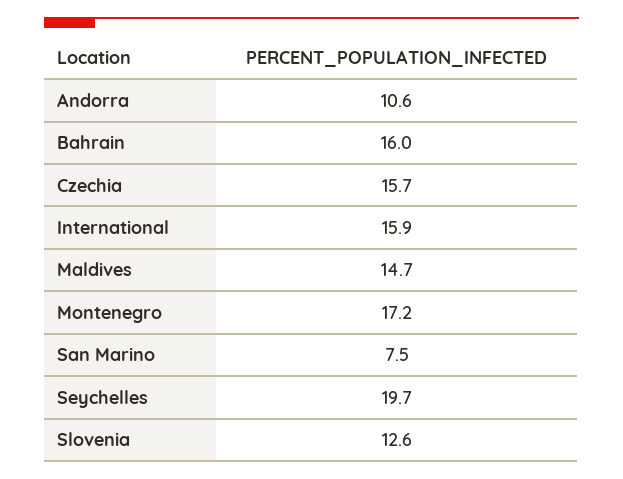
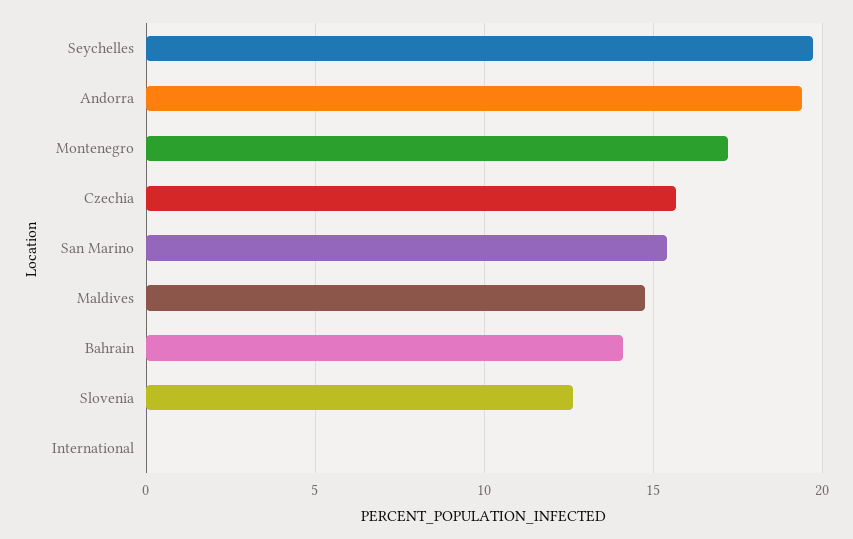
Andorra: 10.6 -> 19.5
Bahrain: 16 -> 14
International: 15.9 -> 0
San Marino: 7.5 -> 15.5

